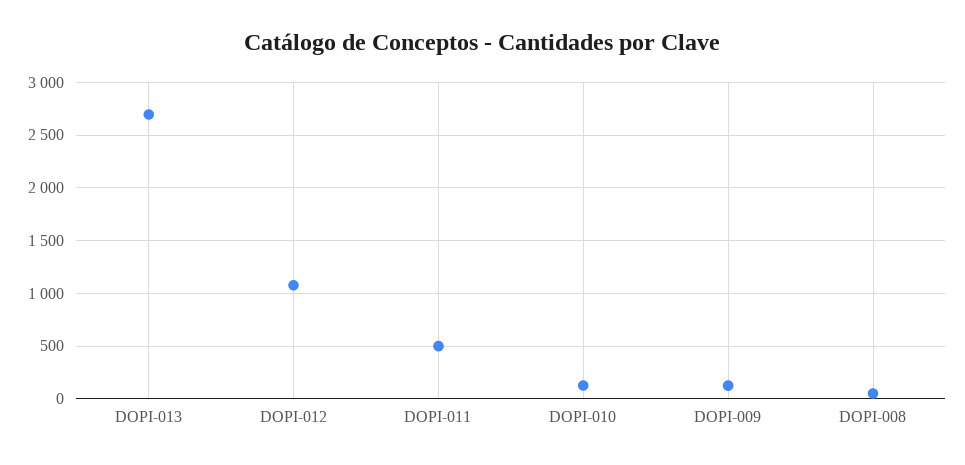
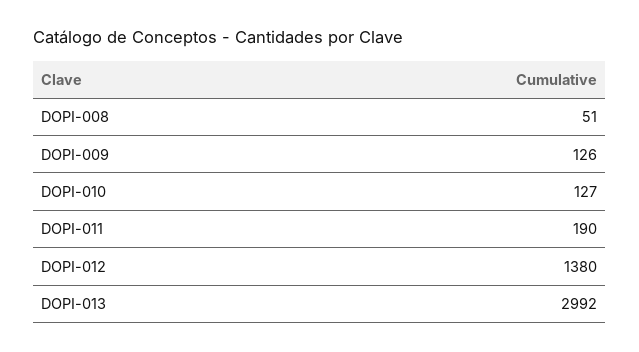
DOPI-013: 2700 -> 2992
DOPI-012: 1100 -> 1380
DOPI-011: 500 -> 190

